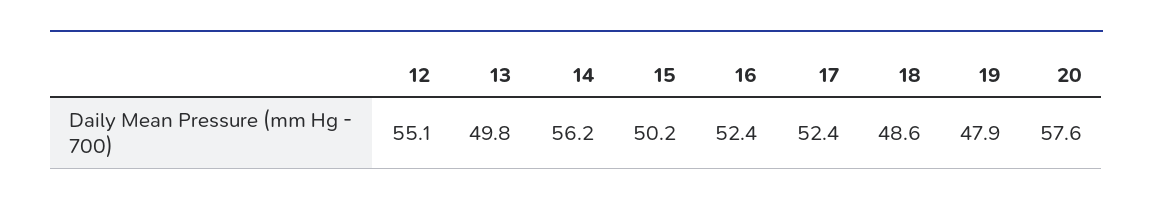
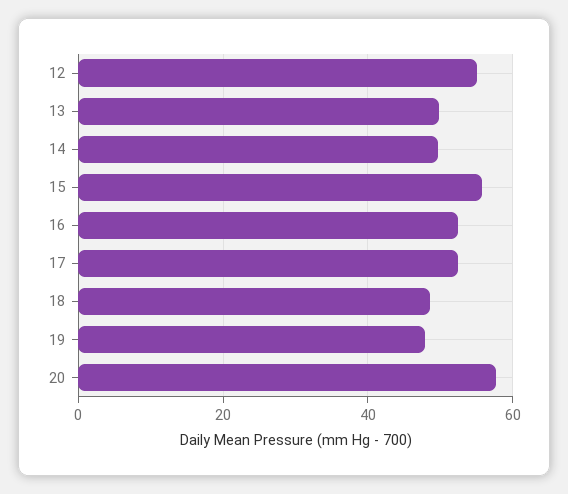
14: 56.2 -> 50
15: 50.2 -> 56

